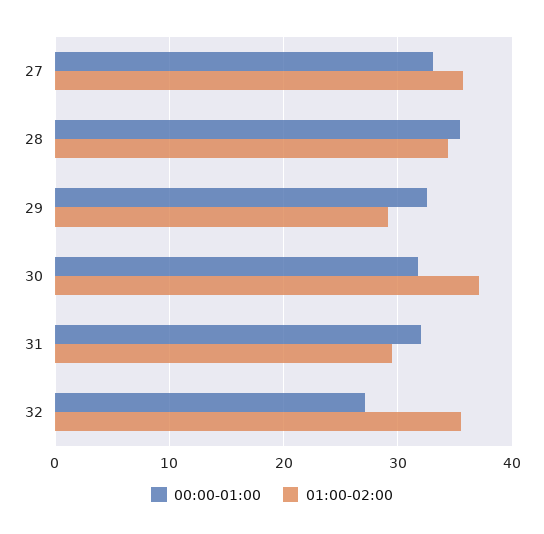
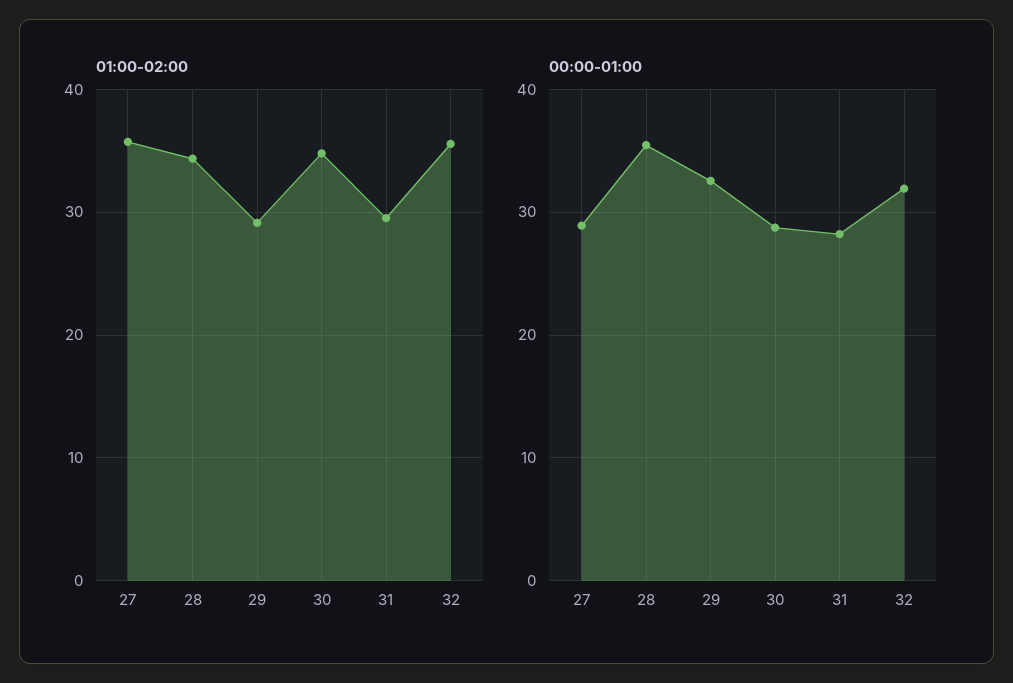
00:00-01:00, 27: 33 -> 29
00:00-01:00, 30: 32 -> 29
01:00-02:00, 30: 37 -> 35
00:00-01:00, 31: 32 -> 28
00:00-01:00, 32: 27 -> 32

